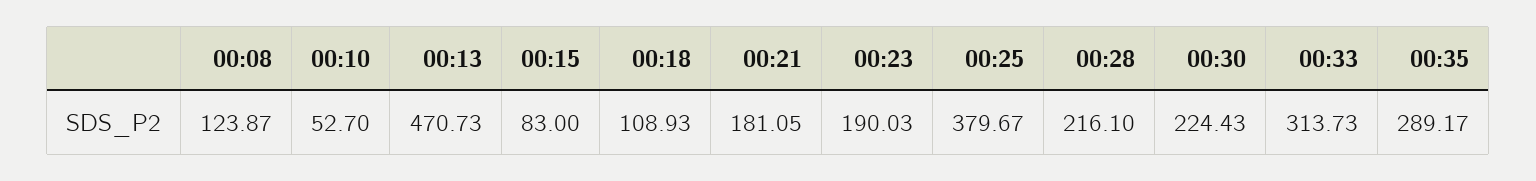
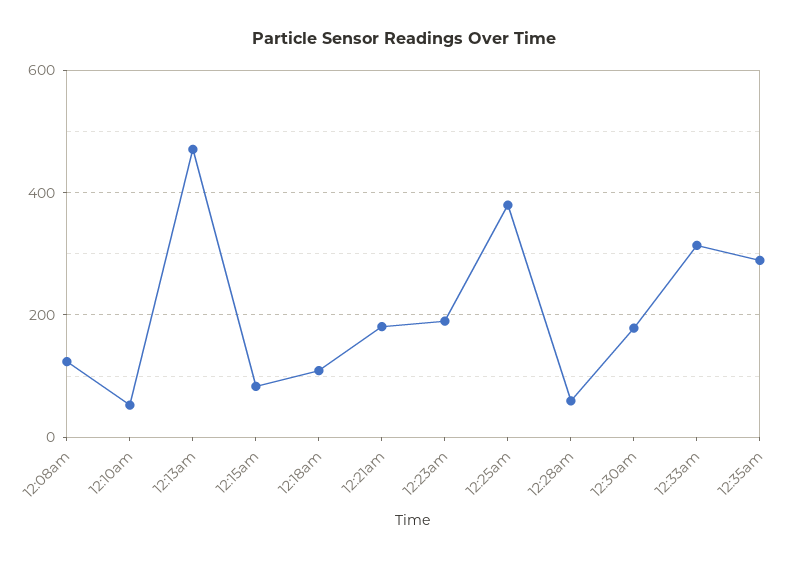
00:28: 216.1 -> 60
00:30: 224.43 -> 180

